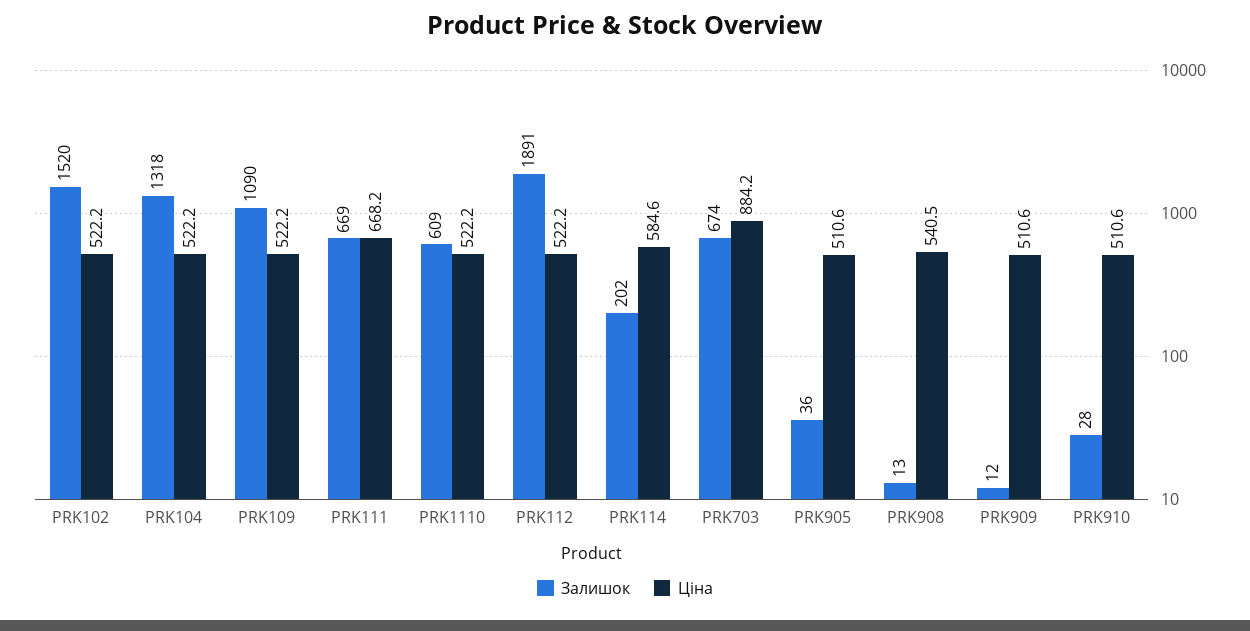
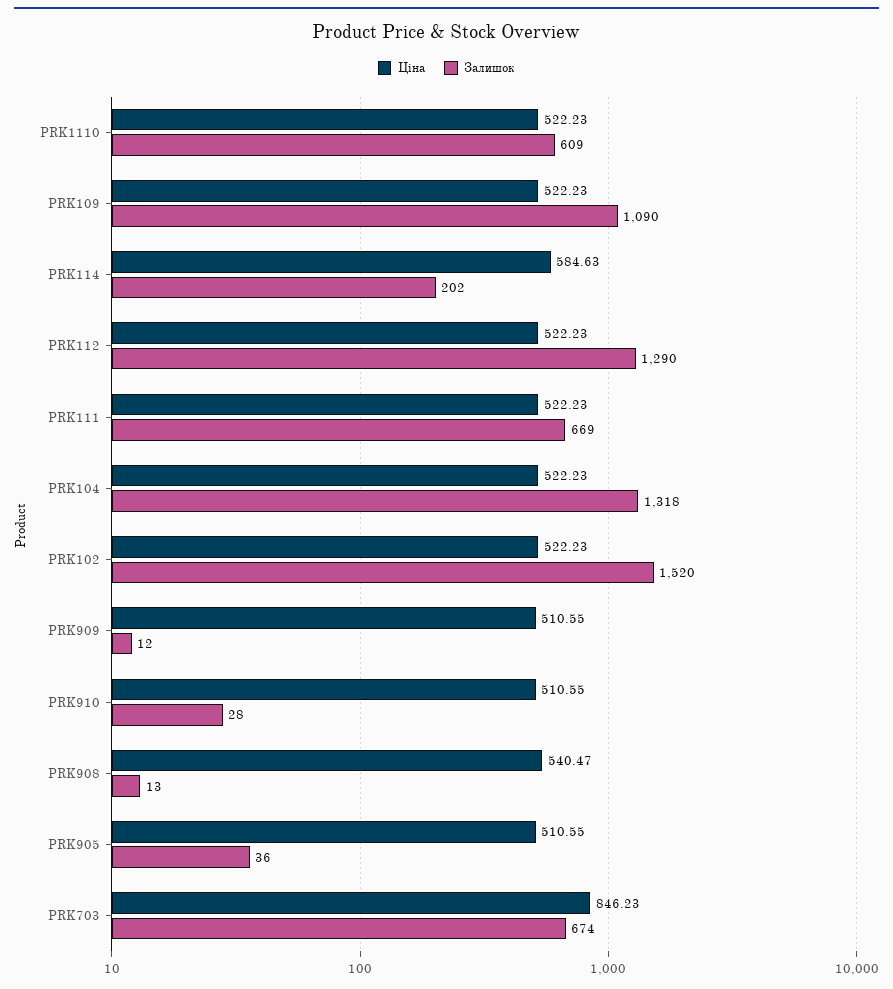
Ціна, PRK111: 668.2 -> 522.23
Залишок, PRK112: 1891 -> 1290
Ціна, PRK703: 884.2 -> 846.23

